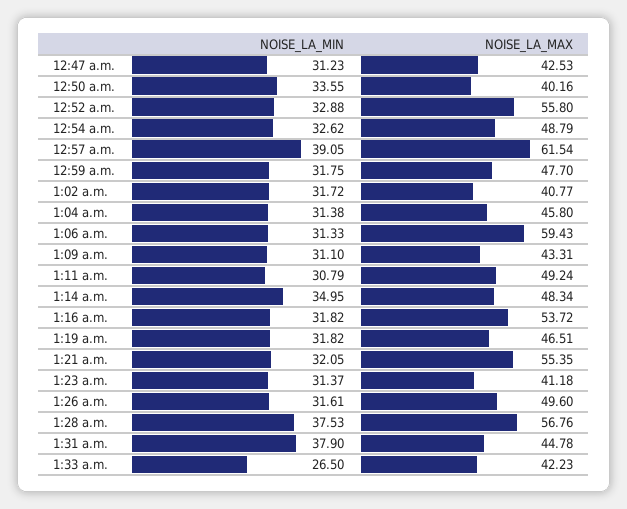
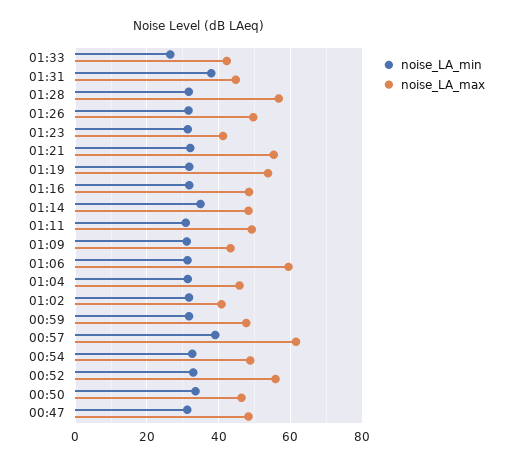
NOISE_LA_MAX, 12:47 a.m.: 42.53 -> 48
NOISE_LA_MAX, 12:50 a.m.: 40.16 -> 46
NOISE_LA_MAX, 1:16 a.m.: 53.72 -> 48
NOISE_LA_MAX, 1:19 a.m.: 46.51 -> 54
NOISE_LA_MIN, 1:28 a.m.: 37.53 -> 32

